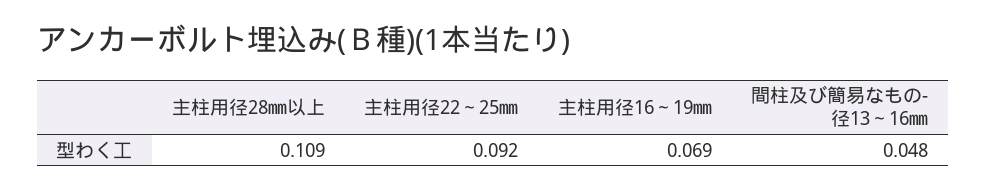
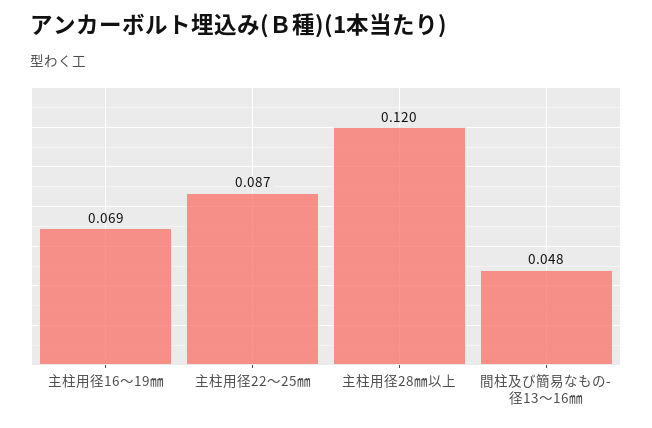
主柱用径28㎜以上: 0.109 -> 0.12
主柱用径22～25㎜: 0.092 -> 0.087

